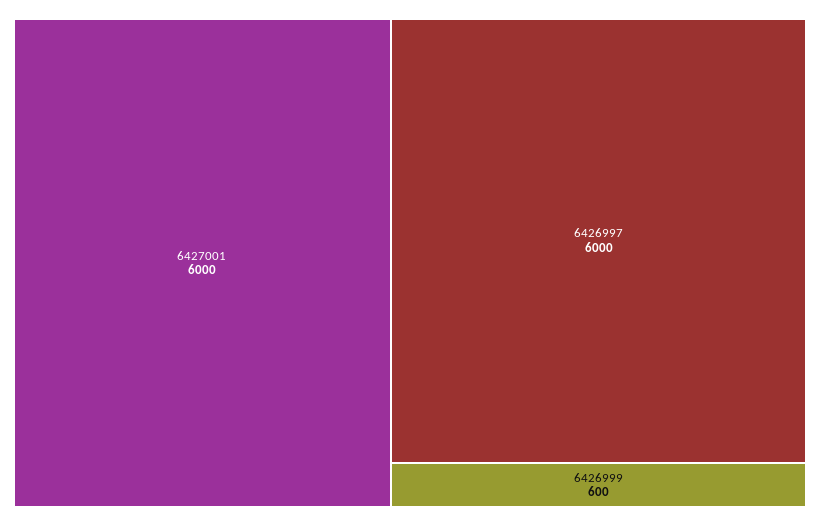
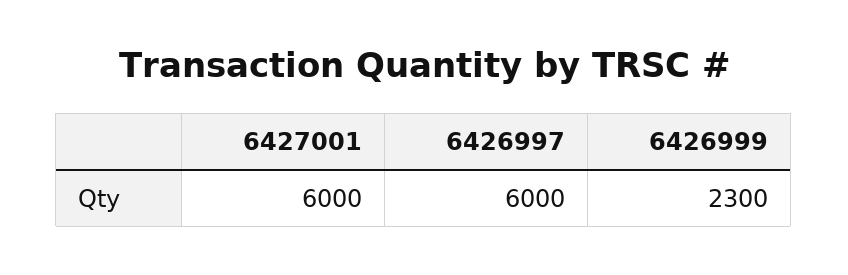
6426999: 600 -> 2300

